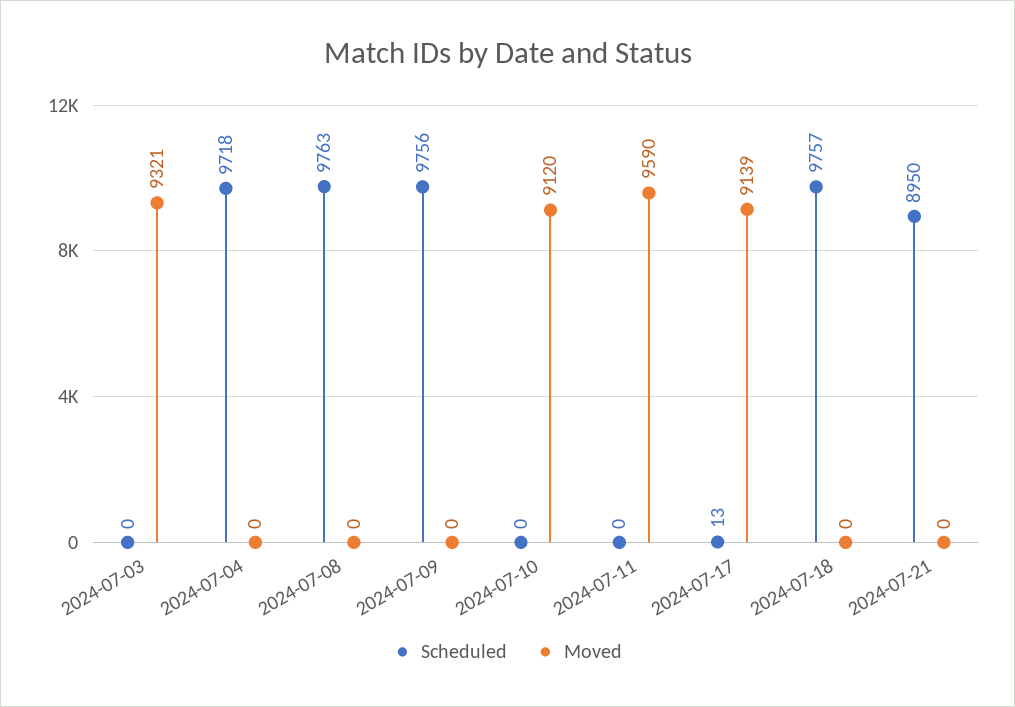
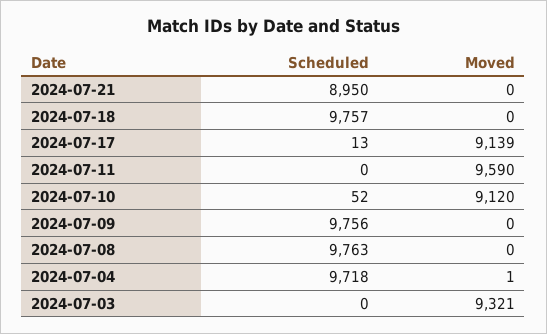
Moved, 2024-07-04: 0 -> 1
Scheduled, 2024-07-10: 0 -> 52

